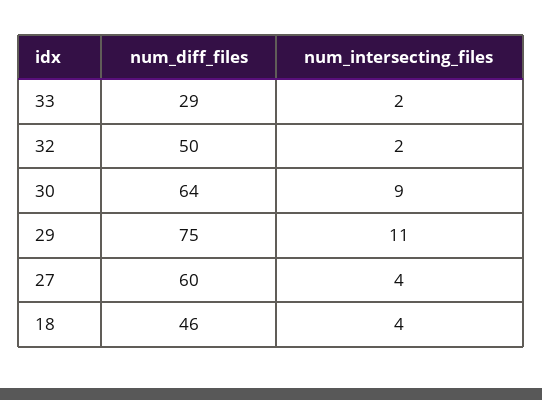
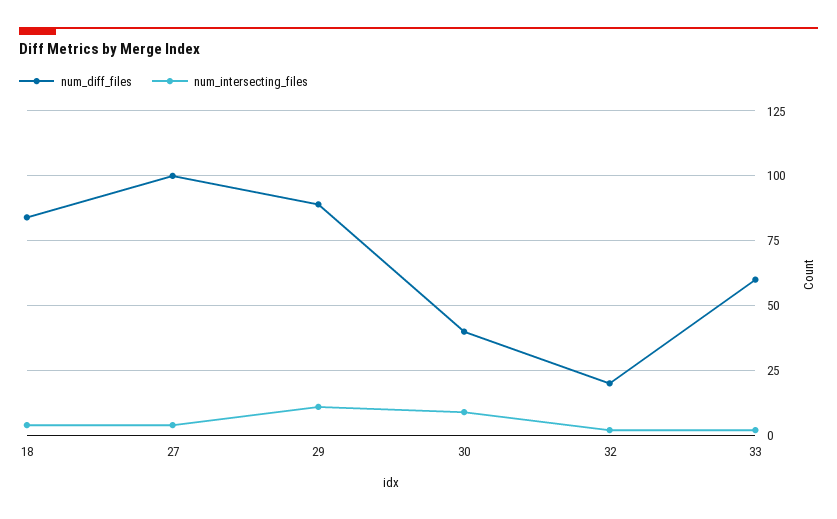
num_diff_files, 33: 29 -> 60
num_diff_files, 32: 50 -> 20
num_diff_files, 30: 64 -> 40
num_diff_files, 29: 75 -> 90
num_diff_files, 27: 60 -> 100
num_diff_files, 18: 46 -> 85

